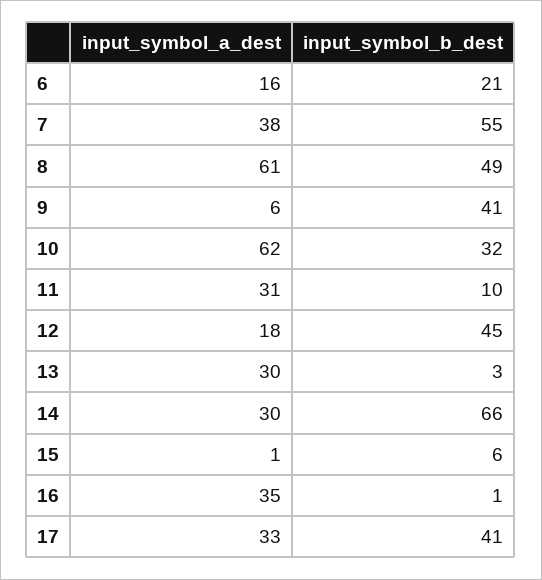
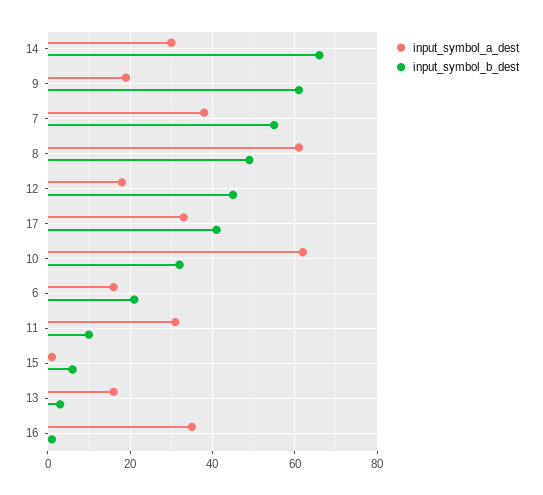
input_symbol_a_dest, 9: 6 -> 20
input_symbol_b_dest, 9: 41 -> 60
input_symbol_a_dest, 13: 30 -> 15

